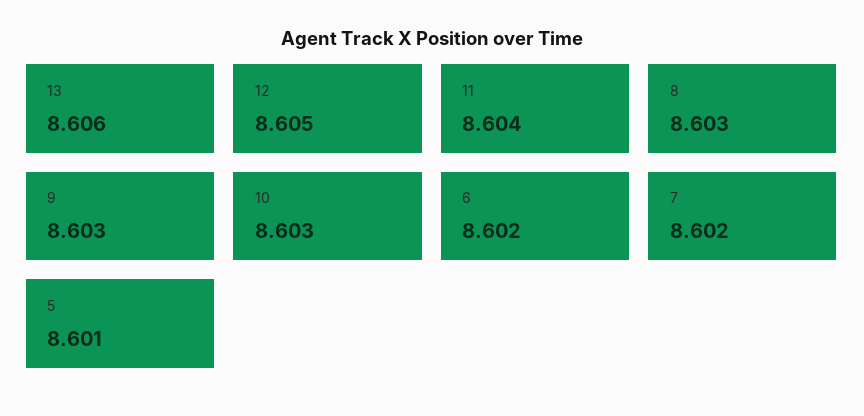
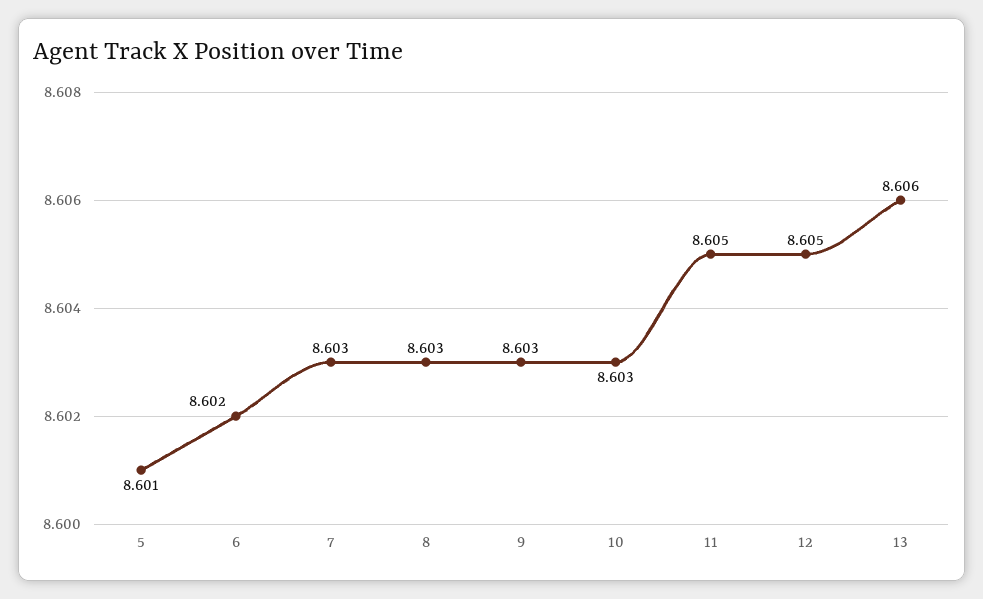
11: 8.604 -> 8.605
7: 8.602 -> 8.603

